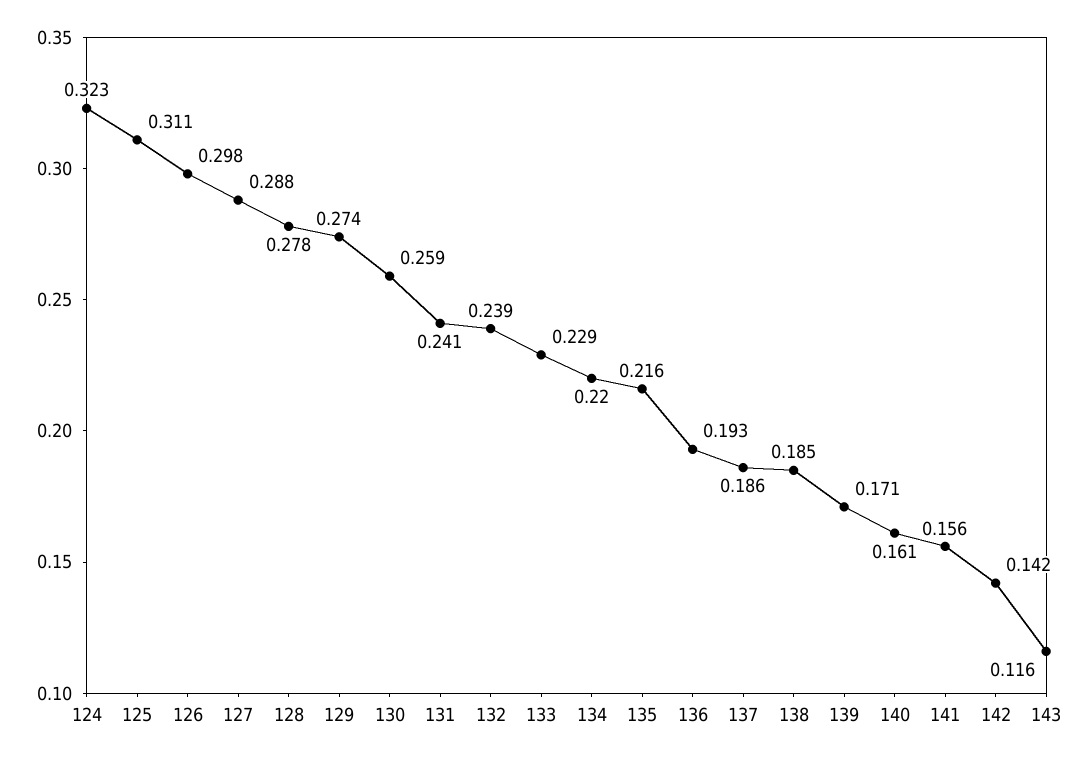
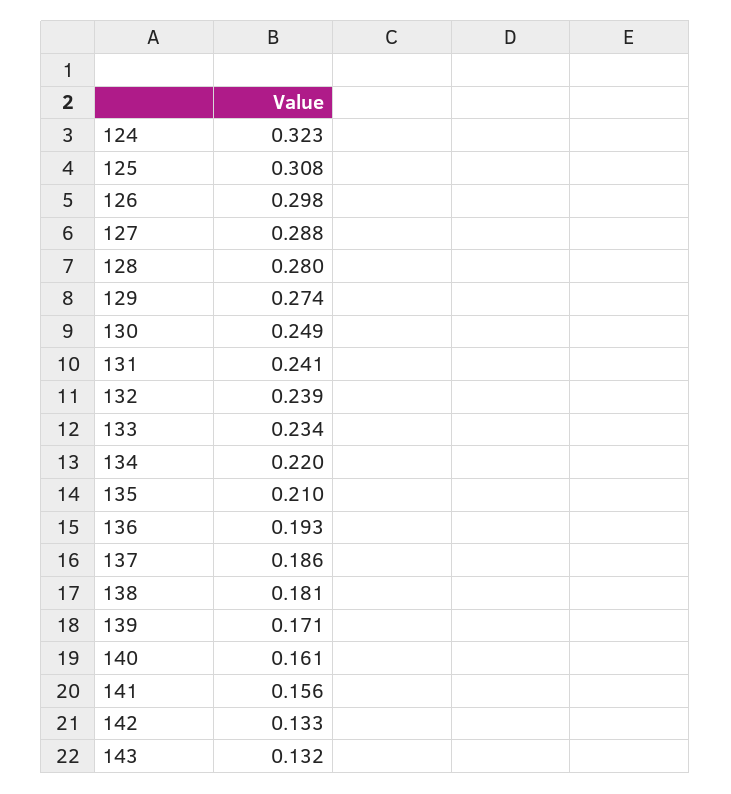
125: 0.311 -> 0.308
128: 0.278 -> 0.28
130: 0.259 -> 0.249
133: 0.229 -> 0.234
135: 0.216 -> 0.21
138: 0.185 -> 0.181
142: 0.142 -> 0.133
143: 0.116 -> 0.132

